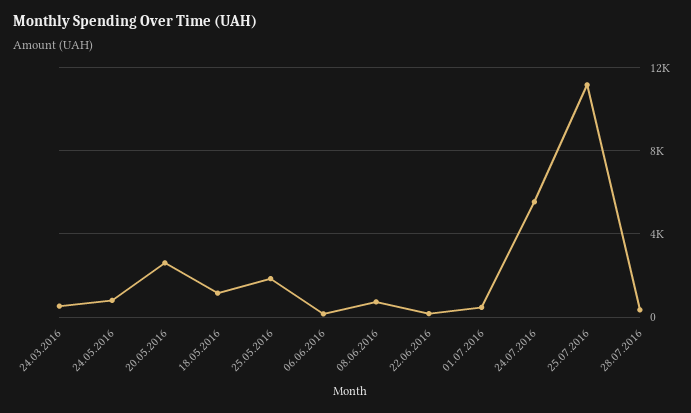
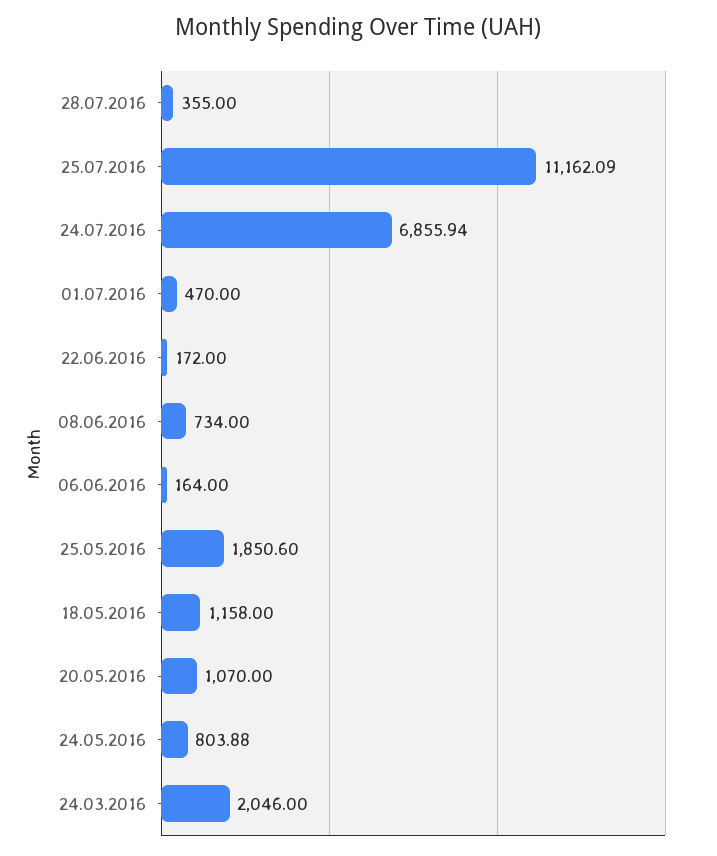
24.03.2016: 500 -> 2046
20.05.2016: 2500 -> 1070
24.07.2016: 5500 -> 6855.94

